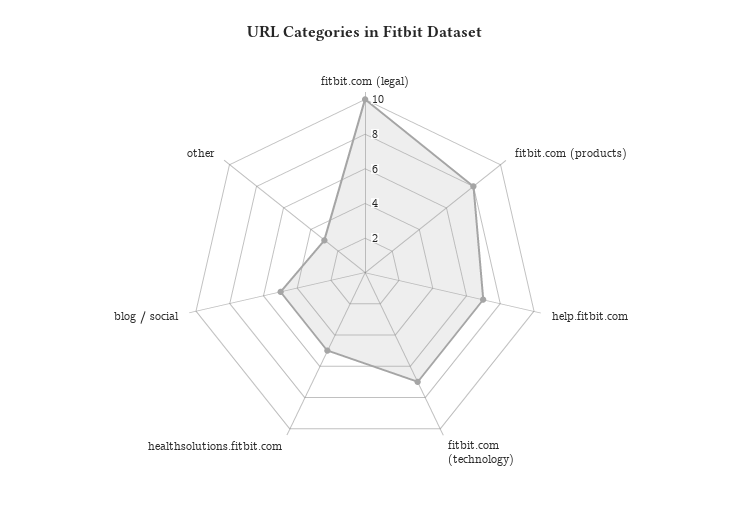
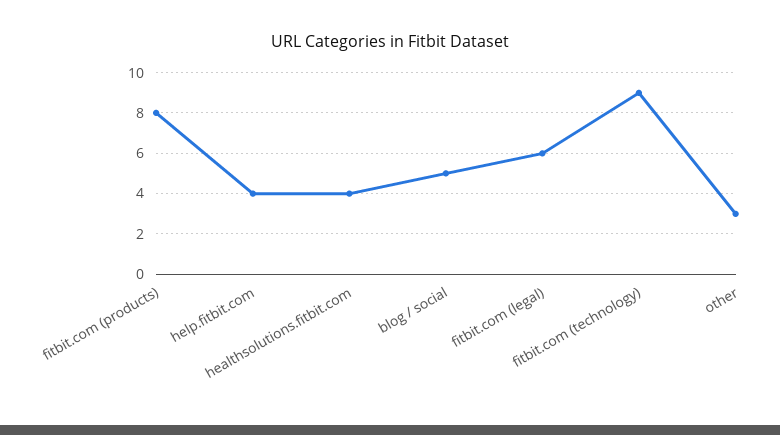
fitbit.com (legal): 10 -> 6
help.fitbit.com: 7 -> 4
fitbit.com (technology): 7 -> 9
healthsolutions.fitbit.com: 5 -> 4

